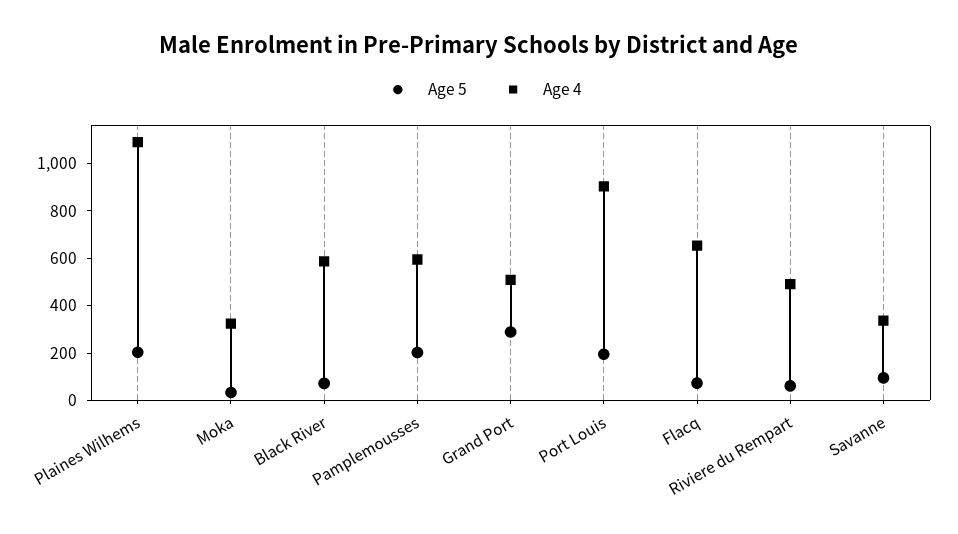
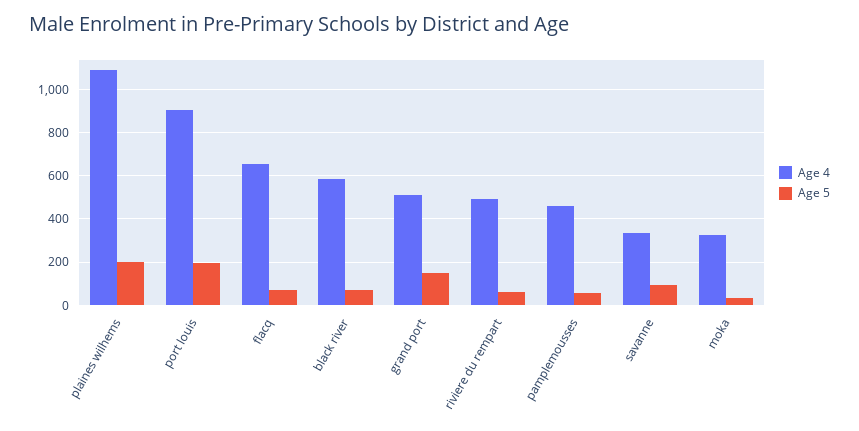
Age 5, Pamplemousses: 200 -> 50
Age 4, Pamplemousses: 600 -> 450
Age 5, Grand Port: 300 -> 150

